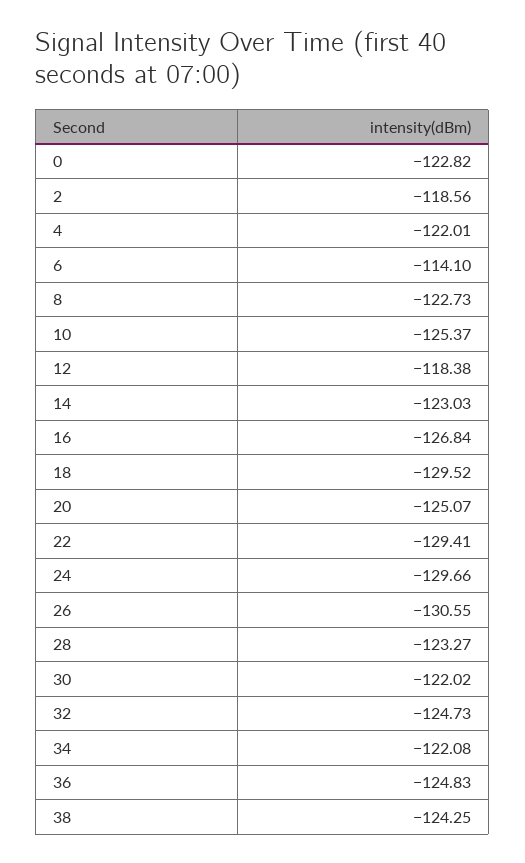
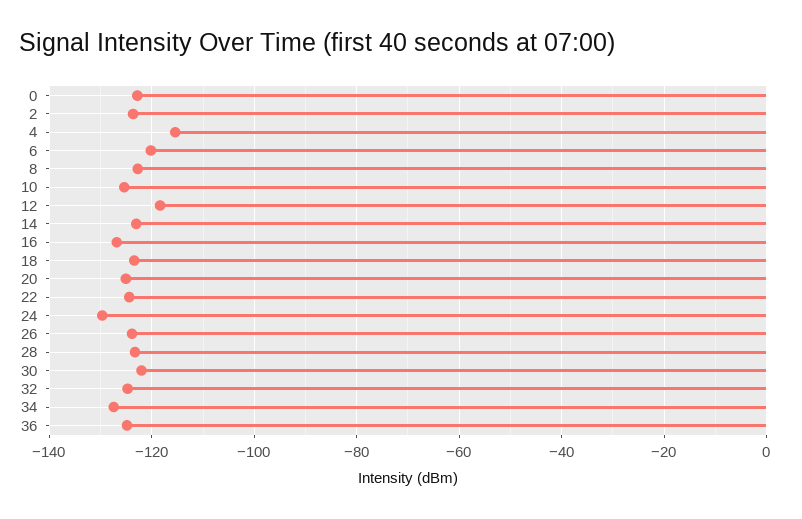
2: -118.56 -> -124
4: -122.01 -> -116
6: -114.1 -> -120
18: -129.52 -> -124
22: -129.41 -> -124
26: -130.55 -> -124
34: -122.08 -> -128
38: -124.25 -> none

